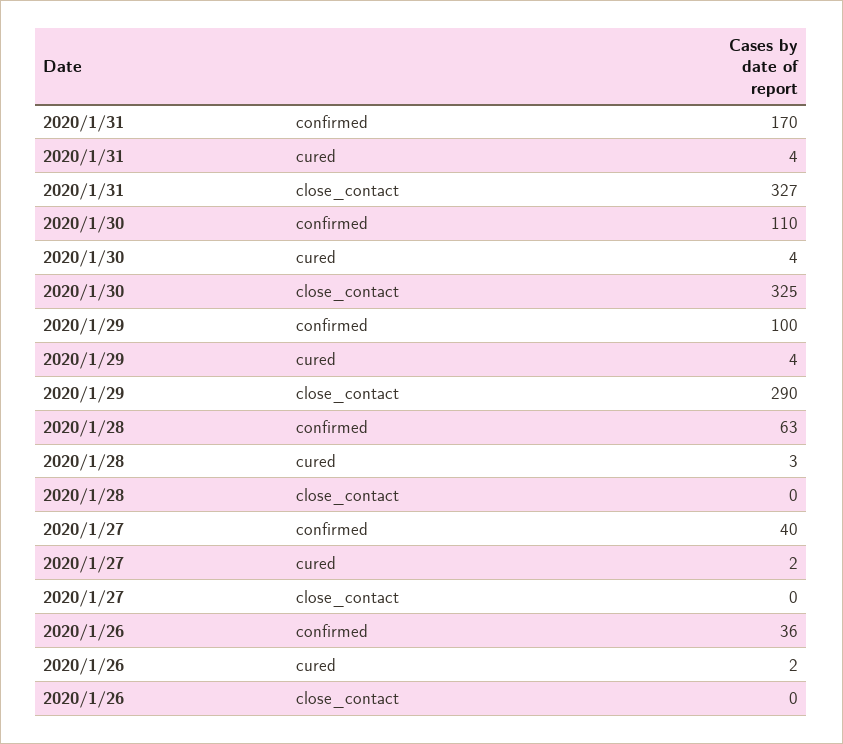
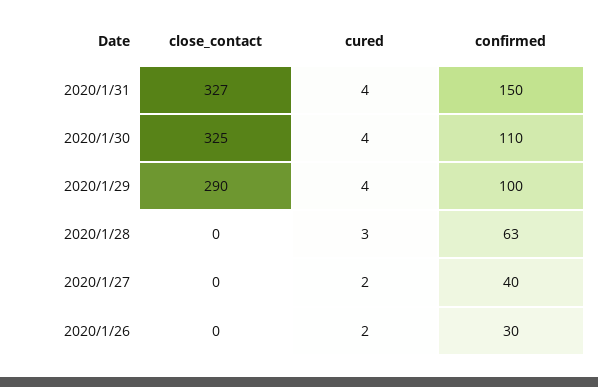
2020/1/31, confirmed: 170 -> 150
2020/1/26, confirmed: 36 -> 30

